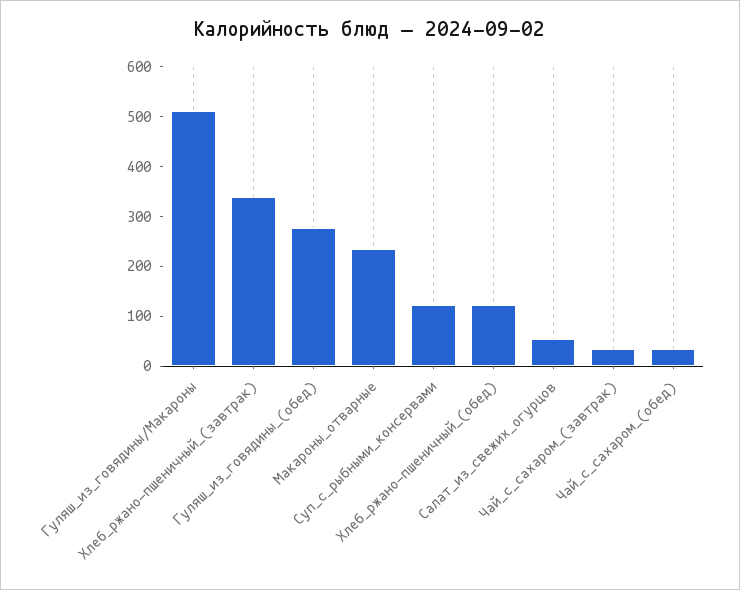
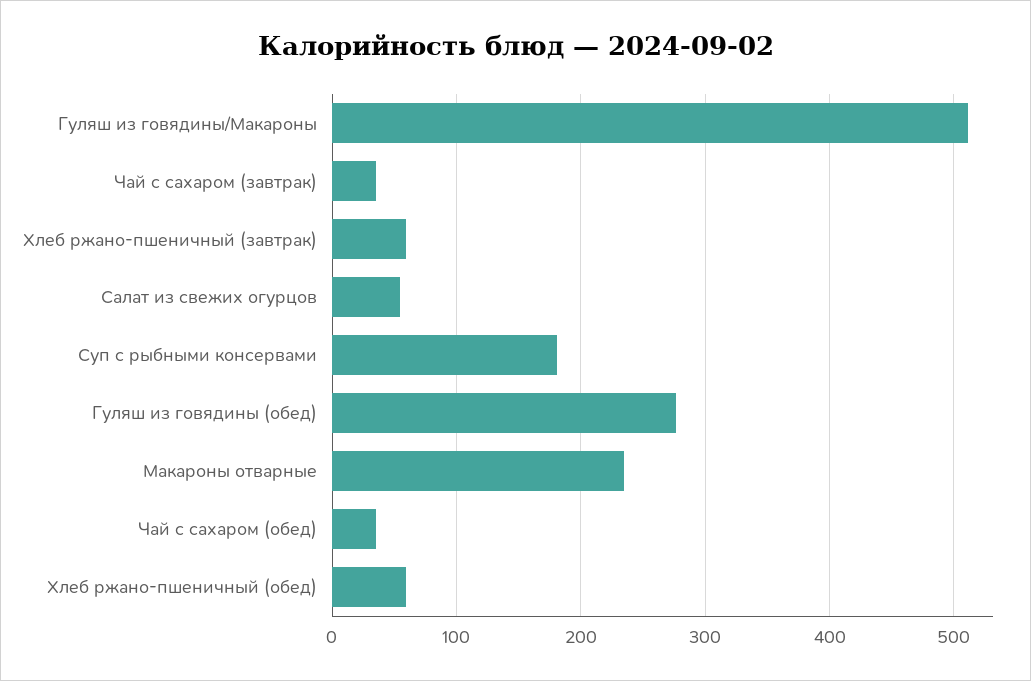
Хлеб_ржано-пшеничный_(завтрак): 340 -> 60
Суп_с_рыбными_консервами: 120 -> 180
Хлеб_ржано-пшеничный_(обед): 120 -> 60

